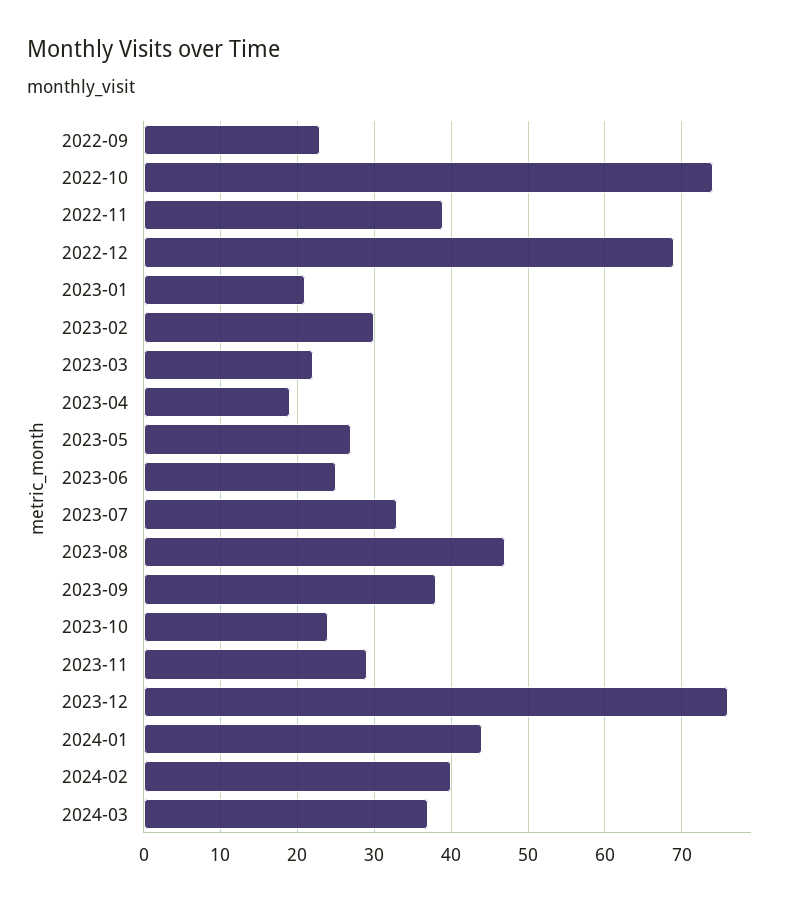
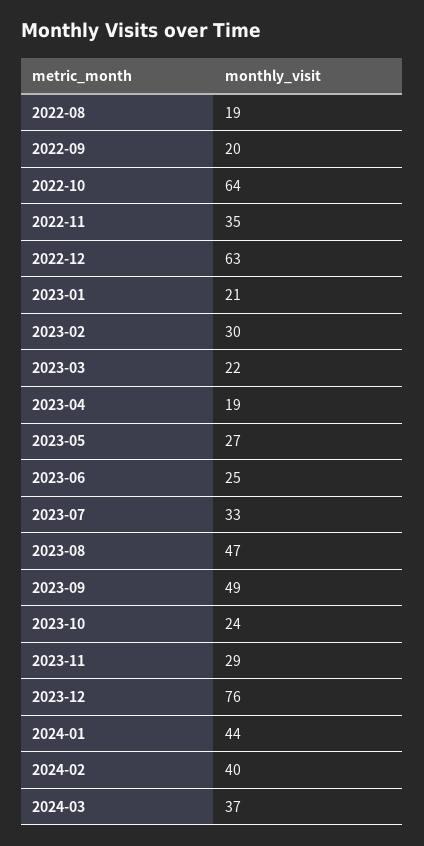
2022-09: 23 -> 20
2022-10: 74 -> 64
2022-11: 39 -> 35
2022-12: 69 -> 63
2023-09: 38 -> 49
2022-08: none -> 19

